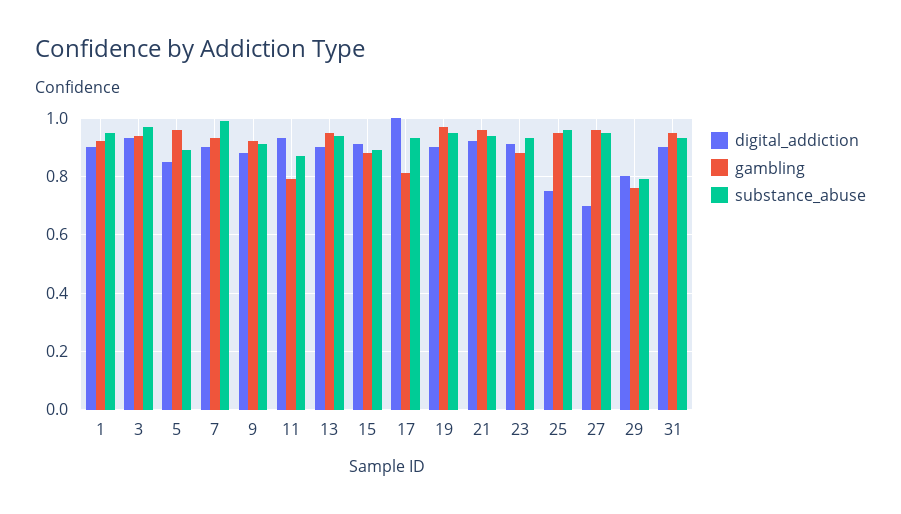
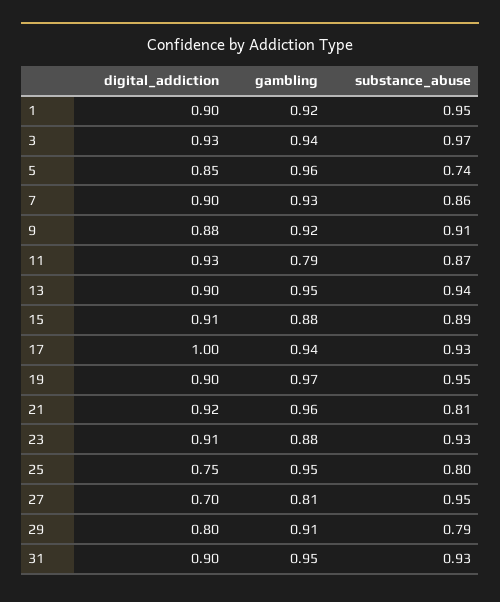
substance_abuse, 5: 0.9 -> 0.74
substance_abuse, 7: 1 -> 0.86
gambling, 17: 0.8 -> 0.94
substance_abuse, 21: 0.95 -> 0.81
substance_abuse, 25: 0.95 -> 0.8
gambling, 27: 0.95 -> 0.81
gambling, 29: 0.75 -> 0.91

